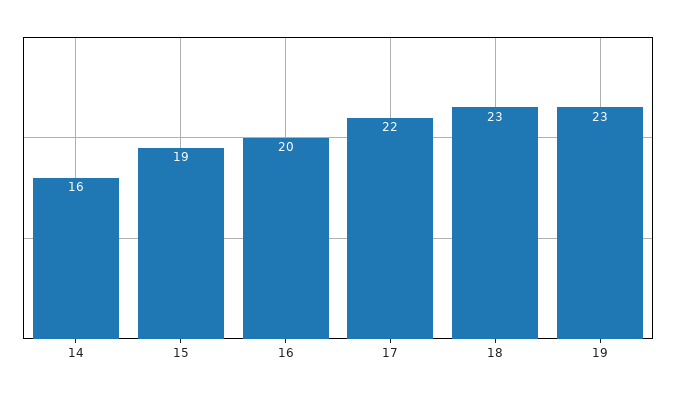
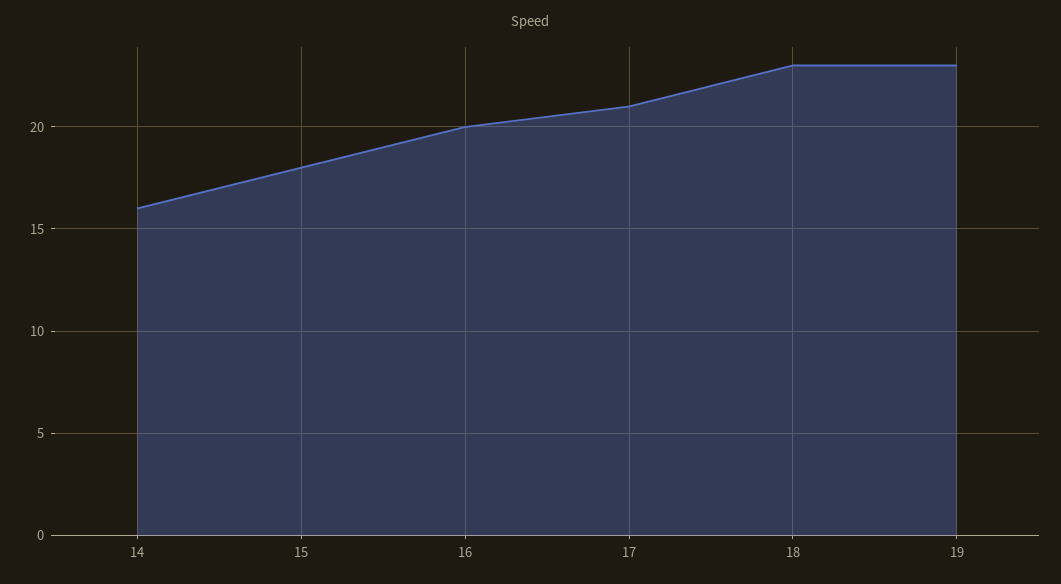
15: 19 -> 18
17: 22 -> 21

